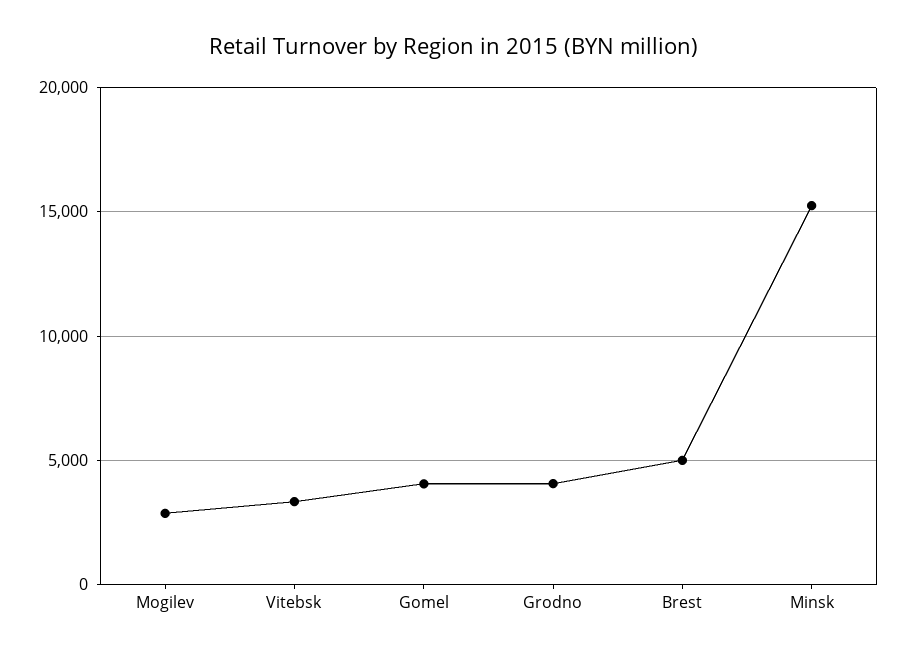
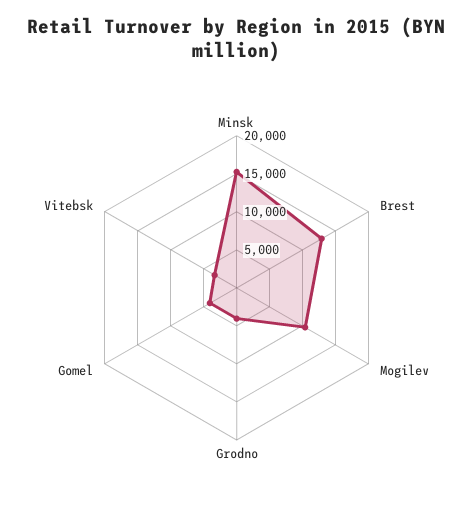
Mogilev: 3000 -> 10000
Brest: 5000 -> 12500

